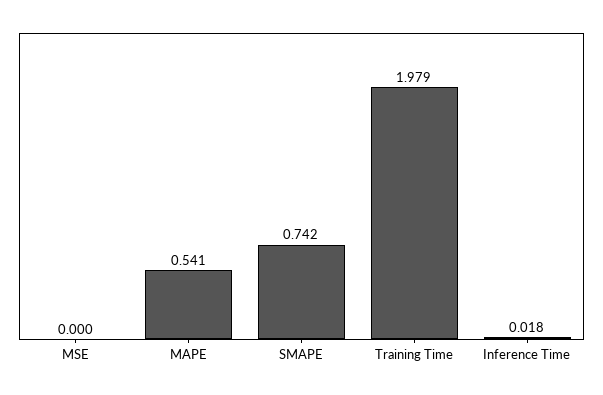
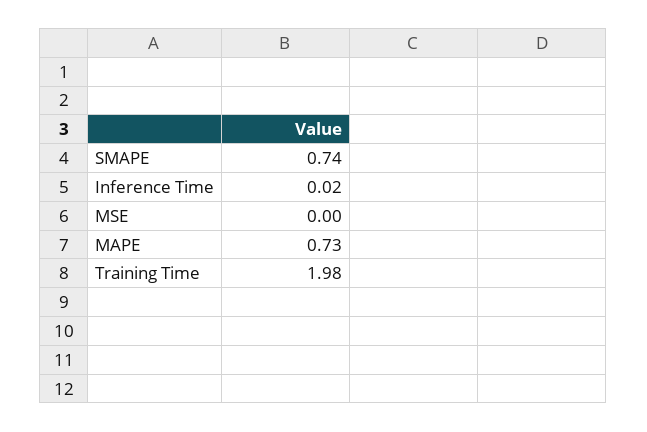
MAPE: 0.541 -> 0.73

